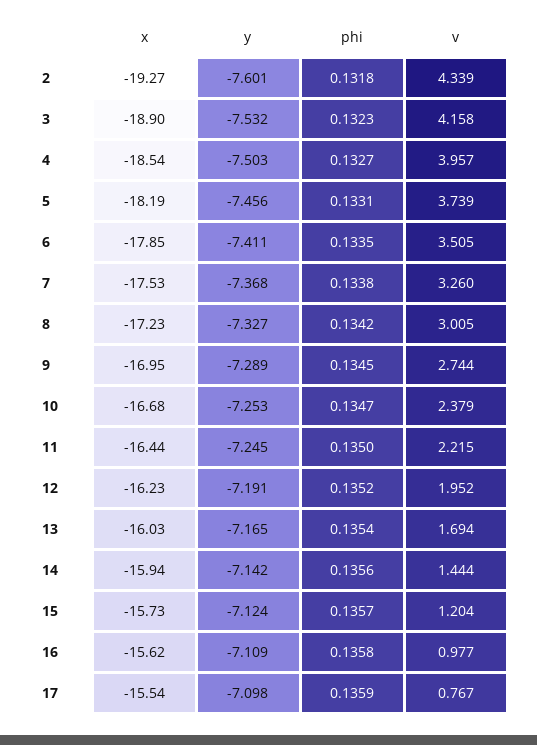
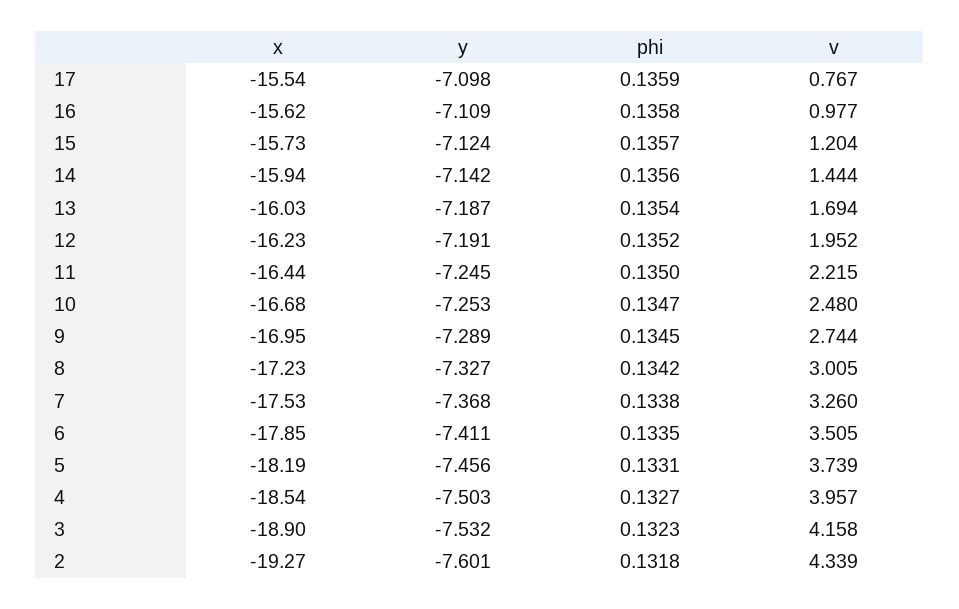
v, 10: 2.379 -> 2.48
y, 13: -7.165 -> -7.187

